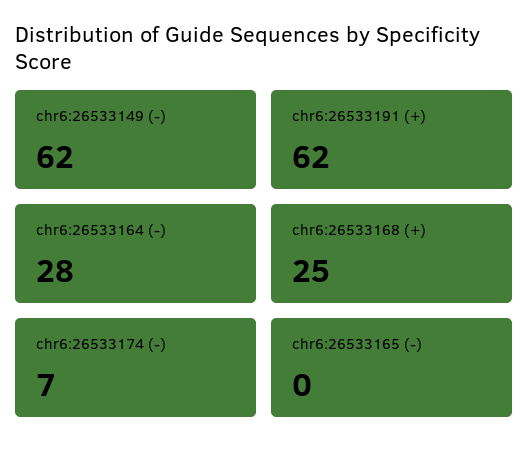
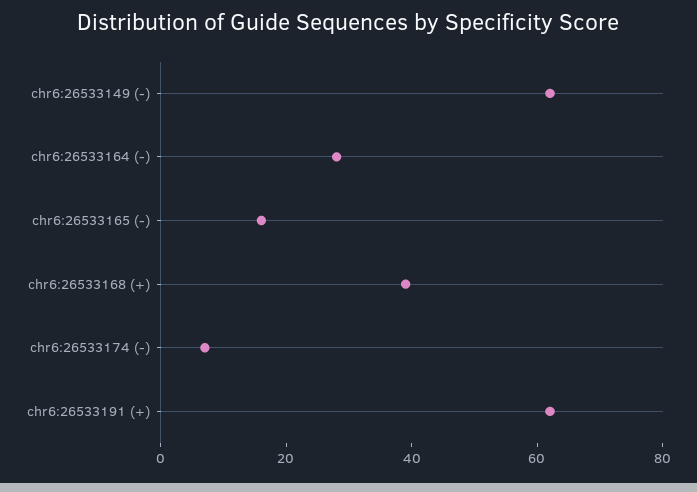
chr6:26533168 (+): 25 -> 40
chr6:26533165 (-): 0 -> 15

